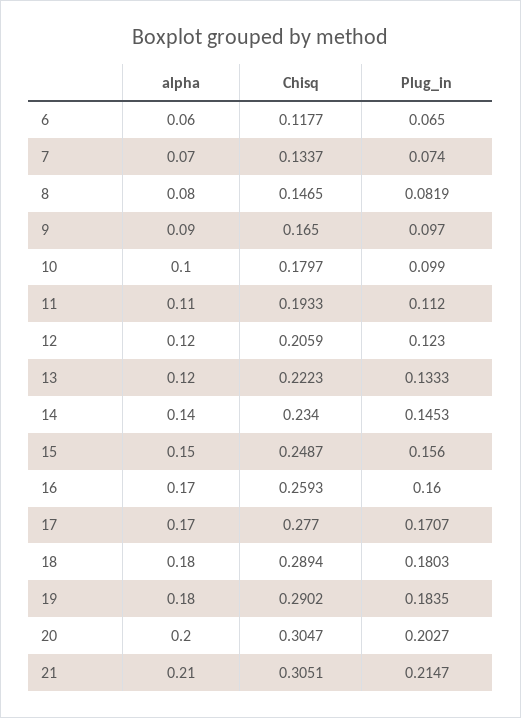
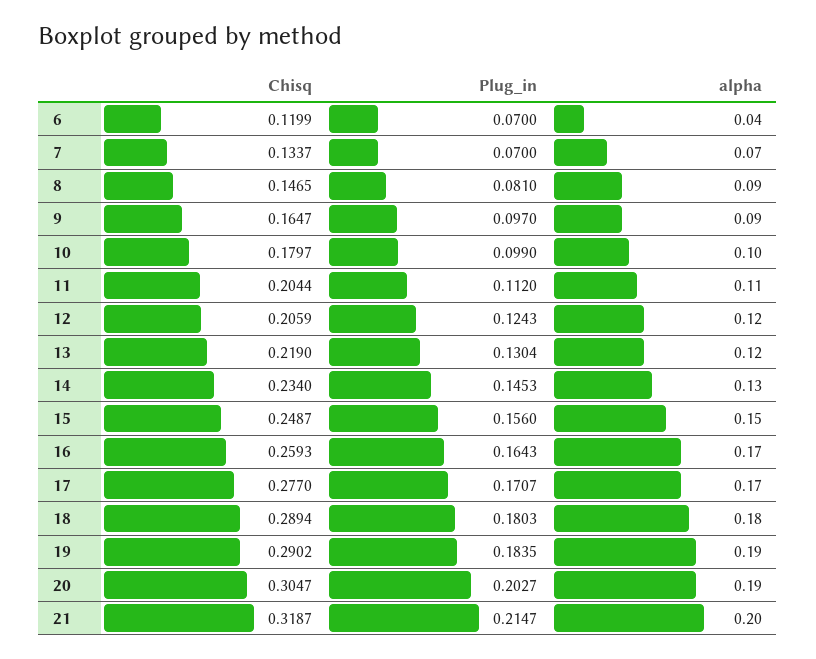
alpha, 6: 0.06 -> 0.04
Chisq, 6: 0.1177 -> 0.1199
Plug_in, 6: 0.065 -> 0.07
Plug_in, 7: 0.074 -> 0.07
alpha, 8: 0.08 -> 0.09
Plug_in, 8: 0.0819 -> 0.081
Chisq, 9: 0.165 -> 0.1647
Chisq, 11: 0.1933 -> 0.2044
Plug_in, 12: 0.123 -> 0.1243
Chisq, 13: 0.2223 -> 0.219
Plug_in, 13: 0.1333 -> 0.1304
alpha, 14: 0.14 -> 0.13
Plug_in, 16: 0.16 -> 0.1643
alpha, 19: 0.18 -> 0.19
alpha, 20: 0.2 -> 0.19
alpha, 21: 0.21 -> 0.2
Chisq, 21: 0.3051 -> 0.3187

